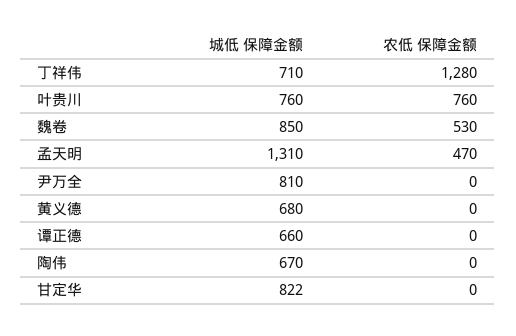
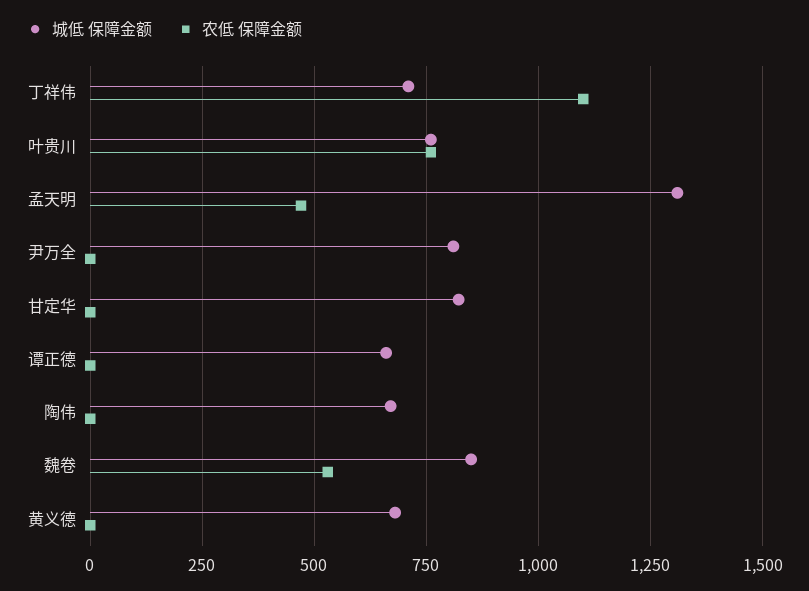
农低 保障金额, 丁祥伟: 1280 -> 1100

